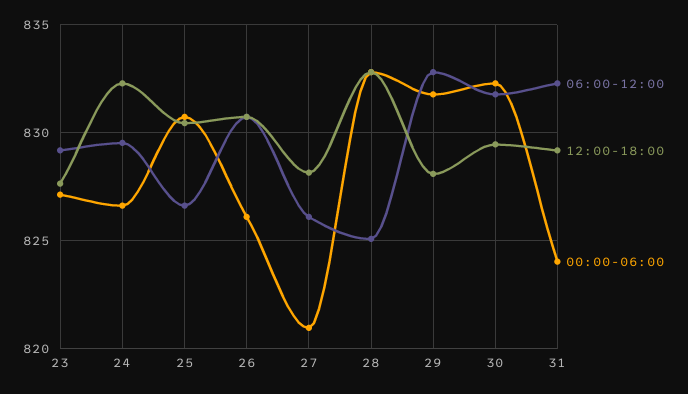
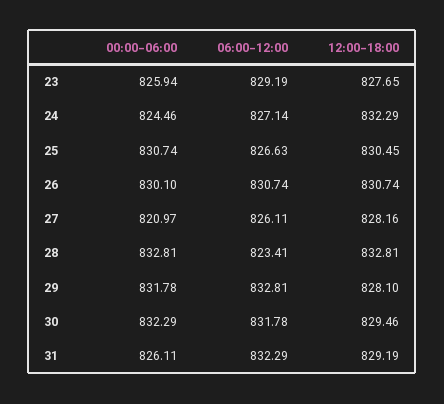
00:00-06:00, 23: 827 -> 825.94
06:00-12:00, 24: 829.5 -> 827.14
00:00-06:00, 24: 826.5 -> 824.46
00:00-06:00, 26: 826 -> 830.1
06:00-12:00, 28: 825 -> 823.41
00:00-06:00, 31: 824 -> 826.11

